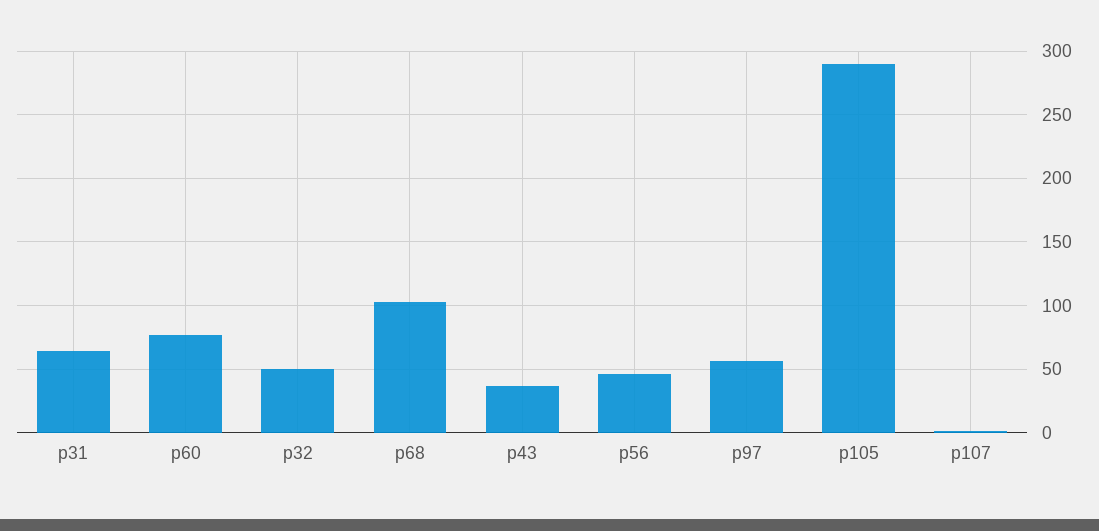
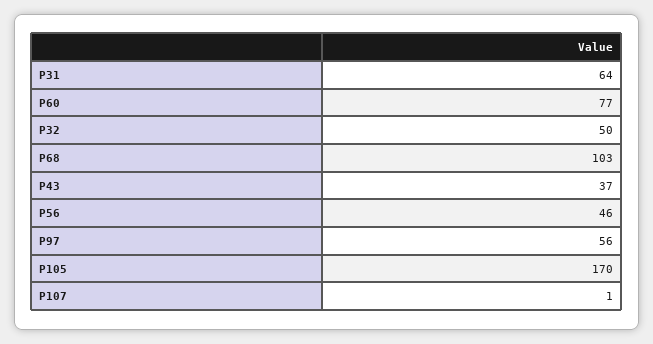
p105: 290 -> 170

